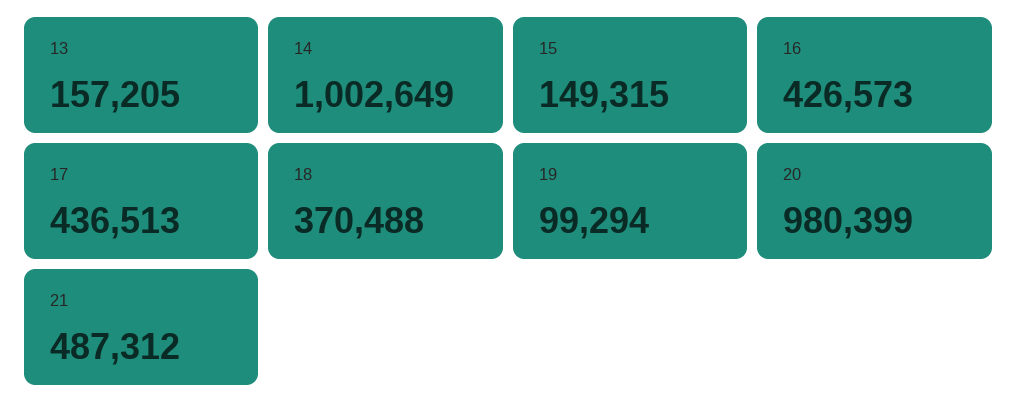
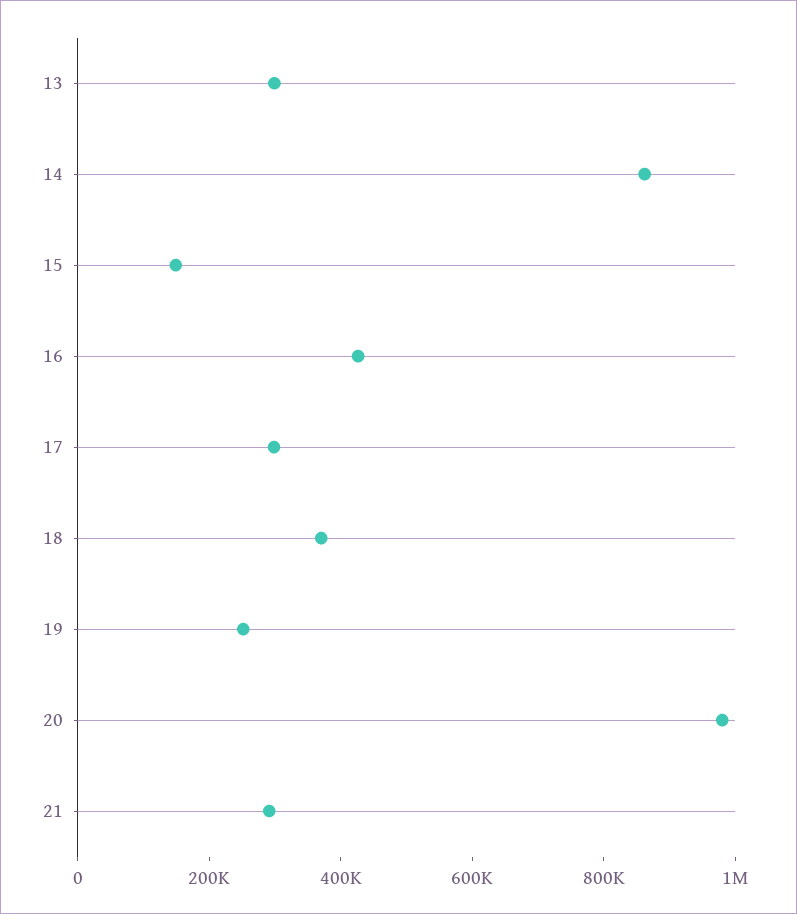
13: 157205 -> 300000
14: 1002649 -> 850000
17: 436513 -> 300000
19: 99294 -> 250000
21: 487312 -> 300000

